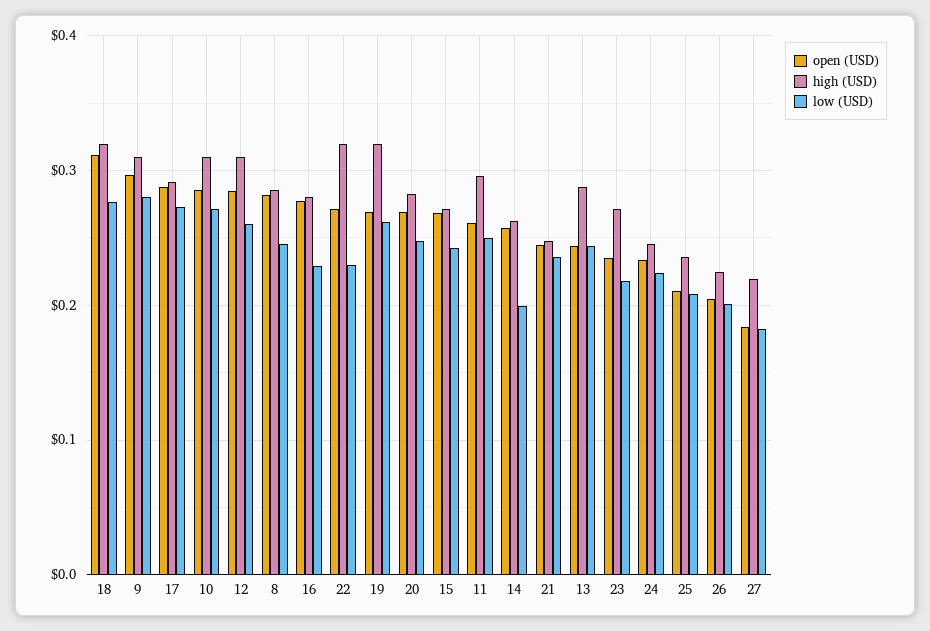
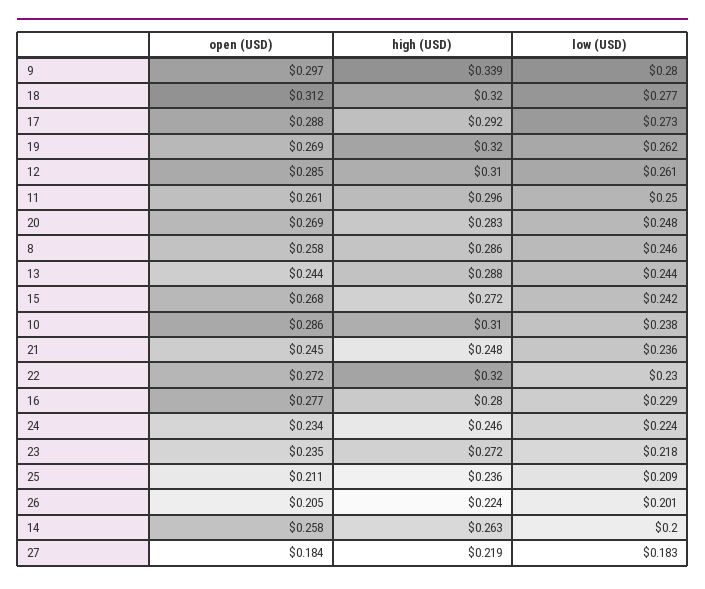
high (USD), 9: 0.31 -> 0.339
low (USD), 10: 0.27 -> 0.238
open (USD), 8: 0.28 -> 0.258

